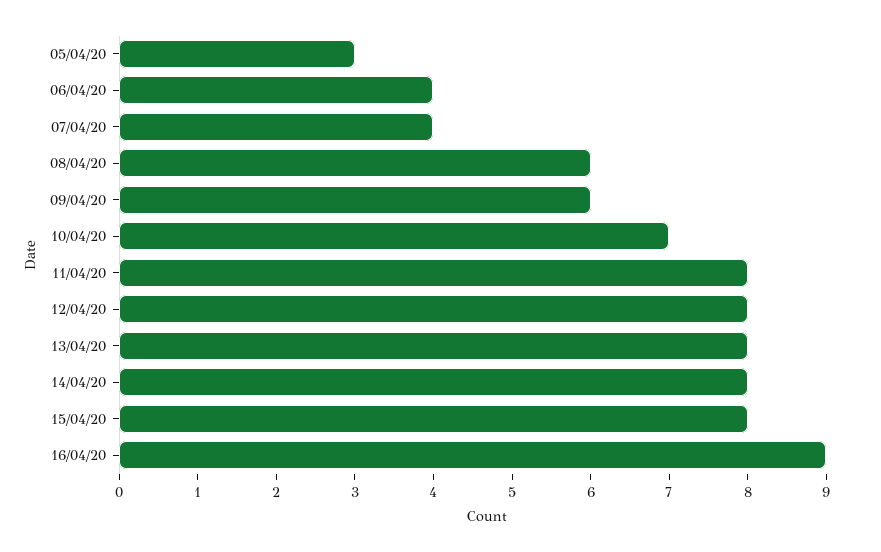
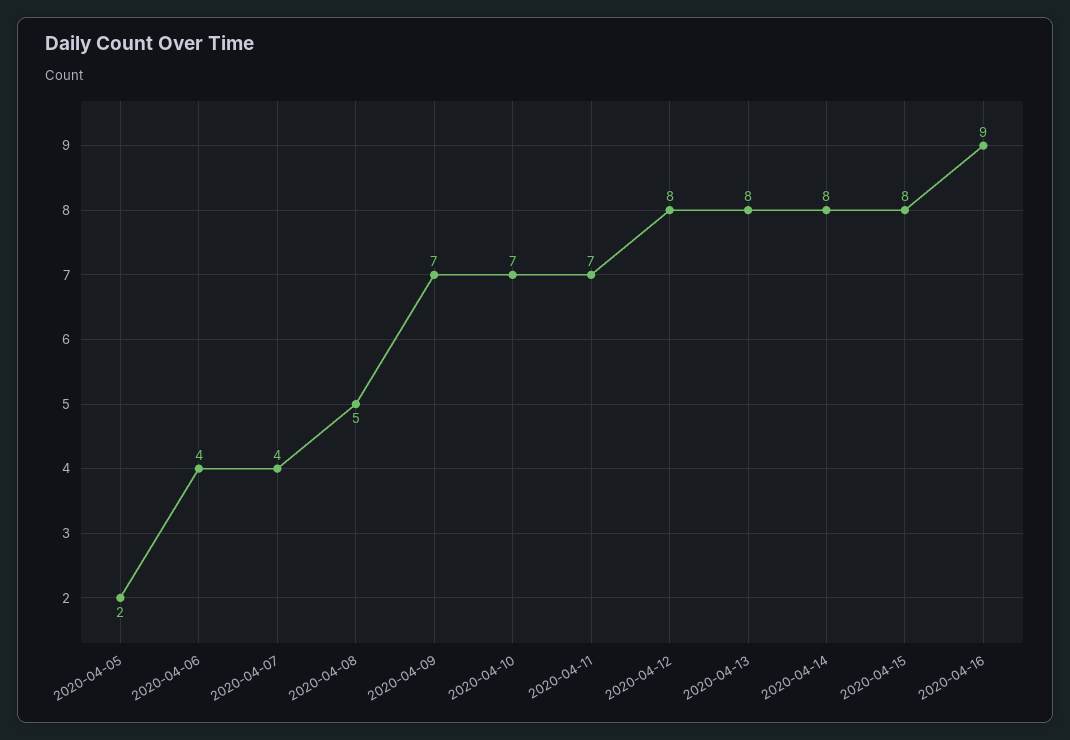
05/04/20: 3 -> 2
08/04/20: 6 -> 5
09/04/20: 6 -> 7
11/04/20: 8 -> 7

